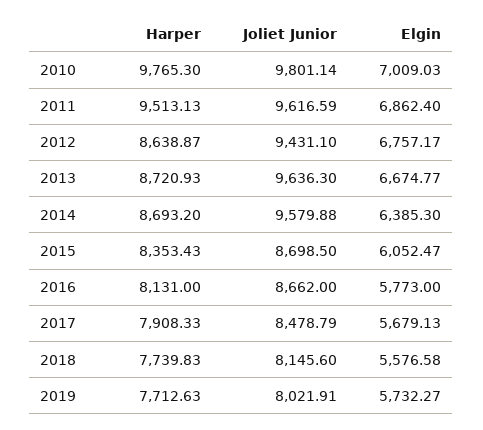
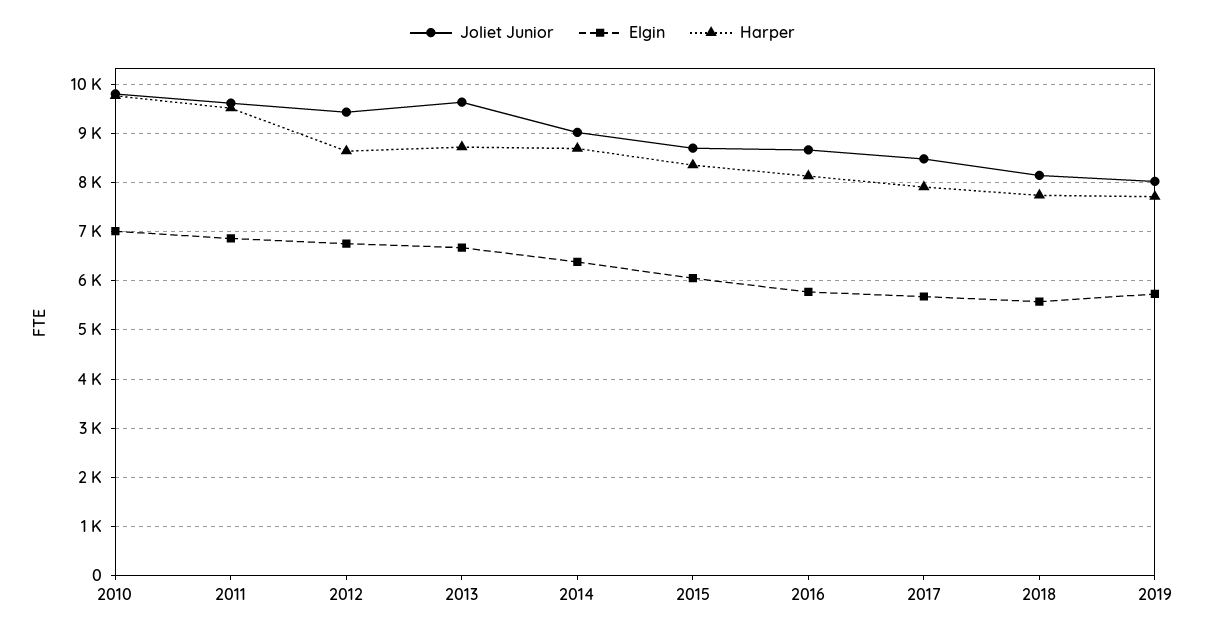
Joliet Junior, 2014: 9579.88 -> 9000

